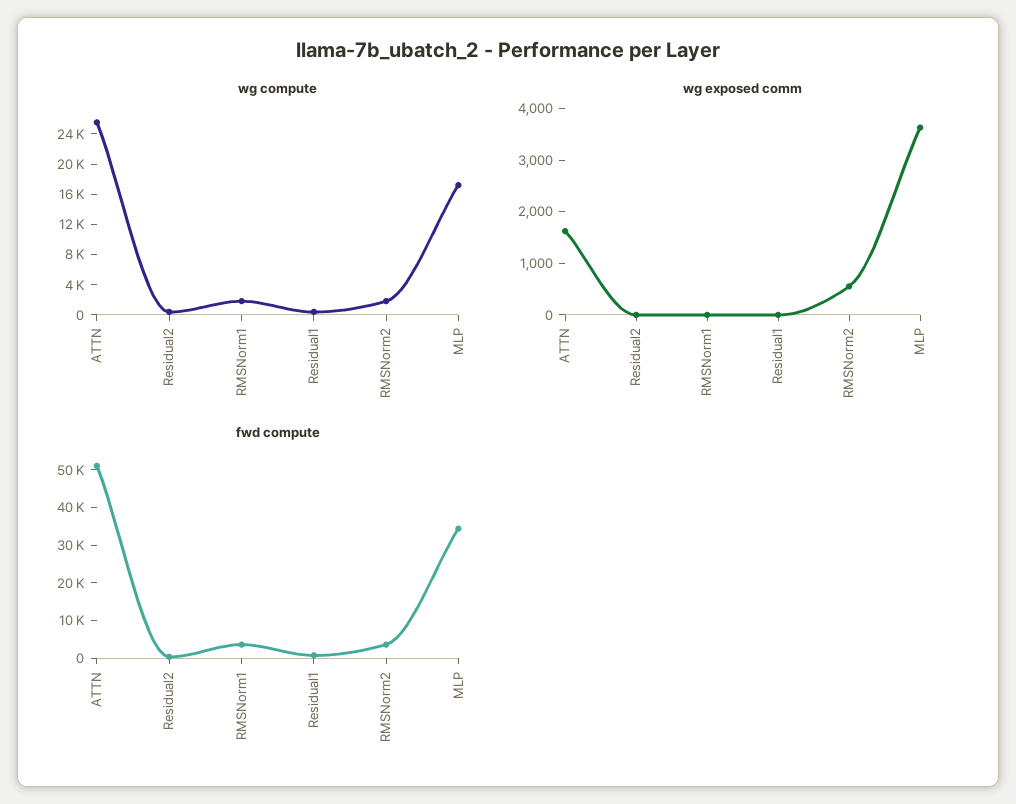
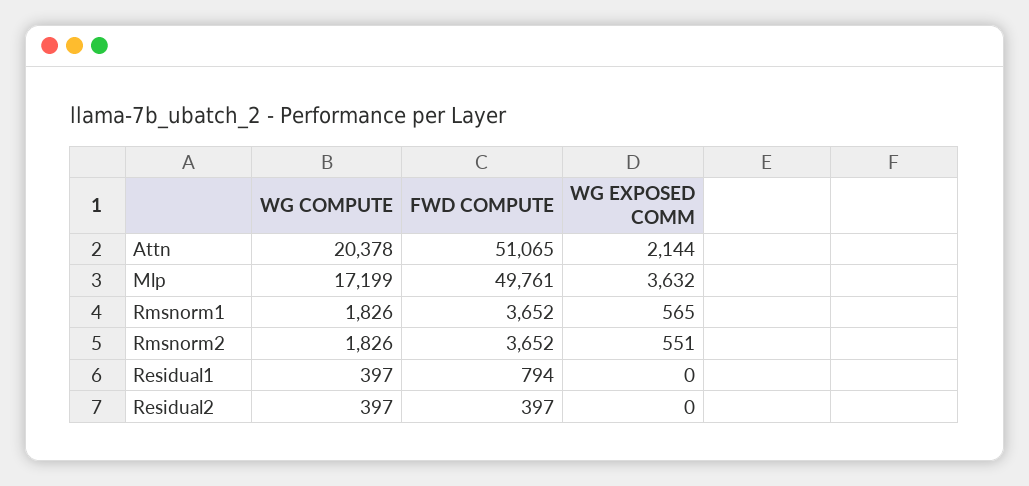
wg compute, ATTN: 26000 -> 20378
wg exposed comm, ATTN: 1600 -> 2144
wg exposed comm, RMSNorm1: 0 -> 565
fwd compute, MLP: 35000 -> 49761

